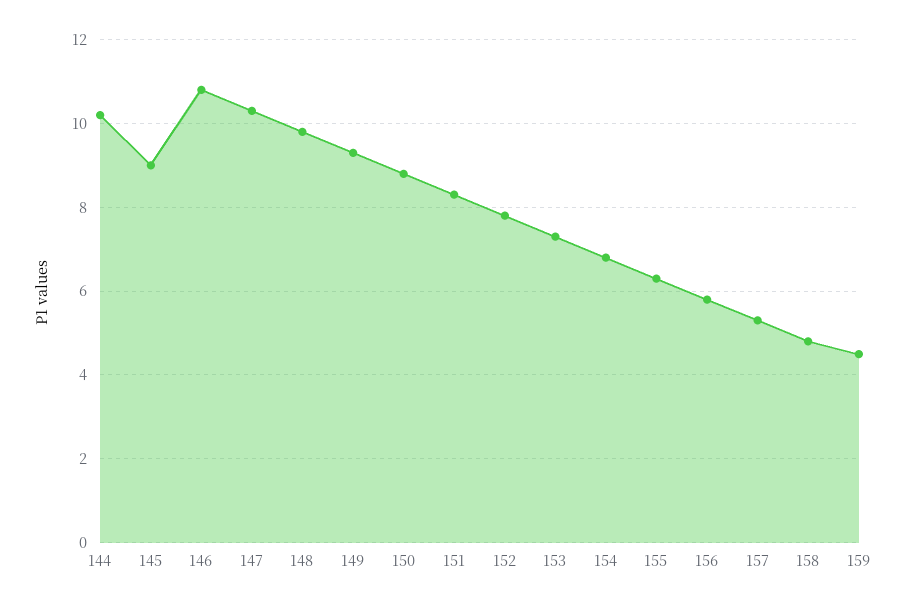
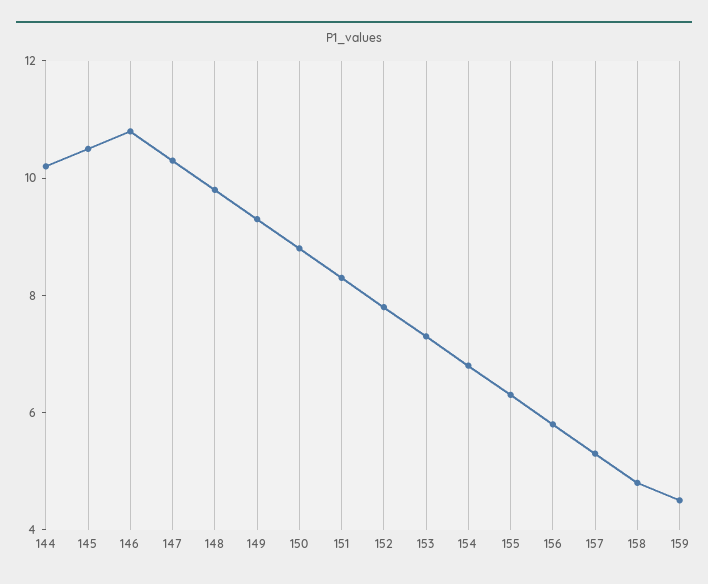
145: 9 -> 10.5

